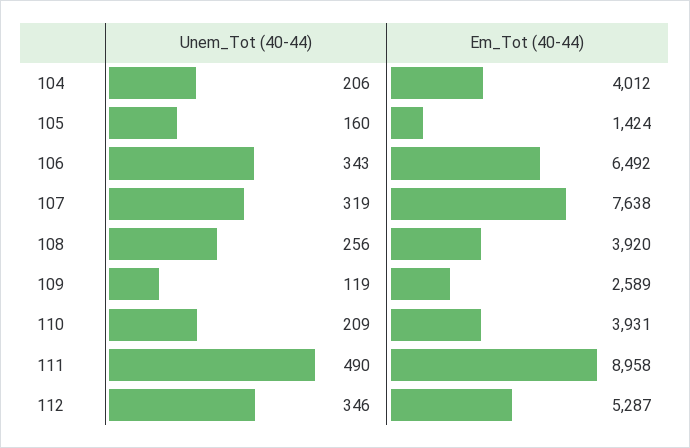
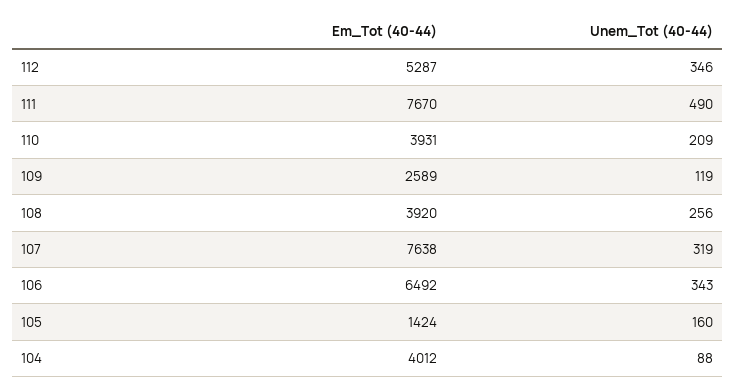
Unem_Tot (40-44), 104: 206 -> 88
Em_Tot (40-44), 111: 8958 -> 7670

